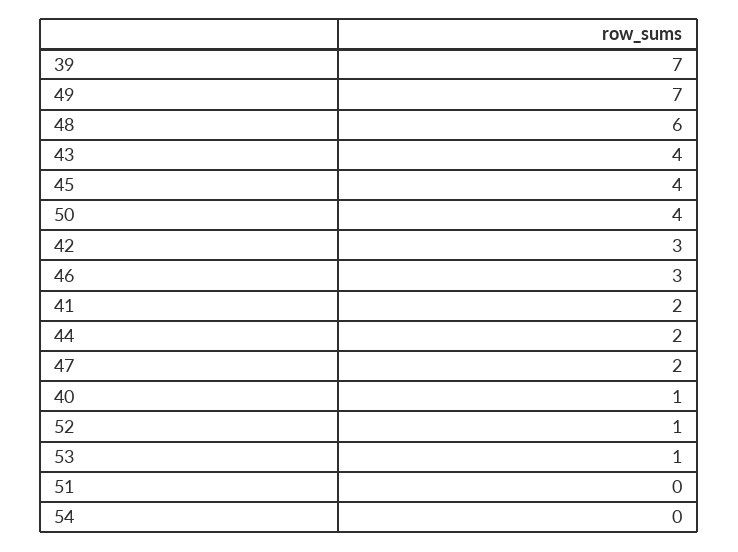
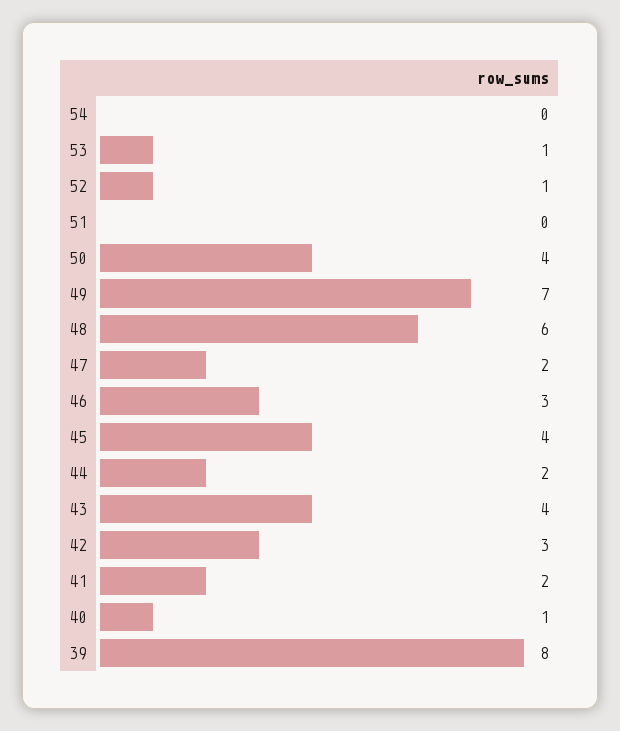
39: 7 -> 8

